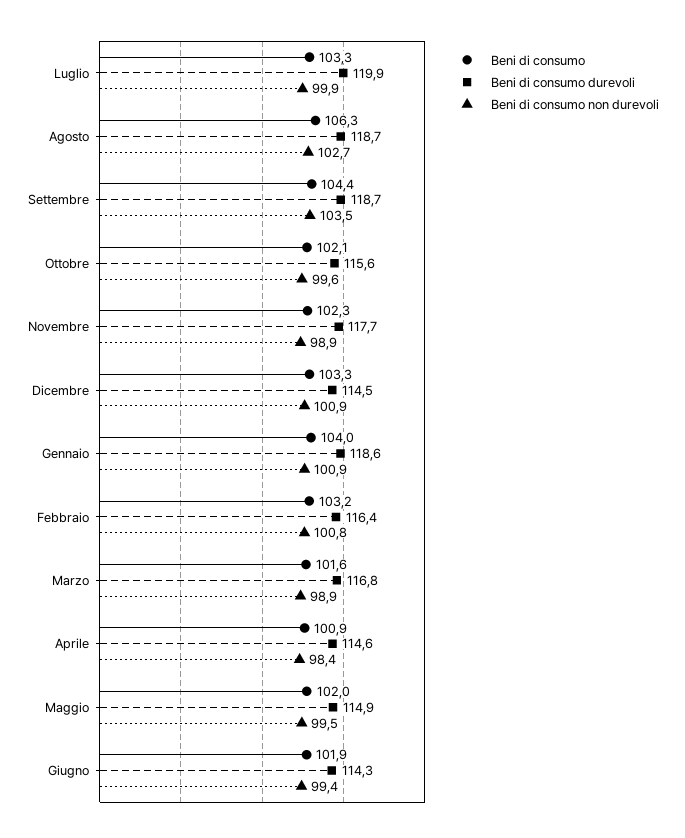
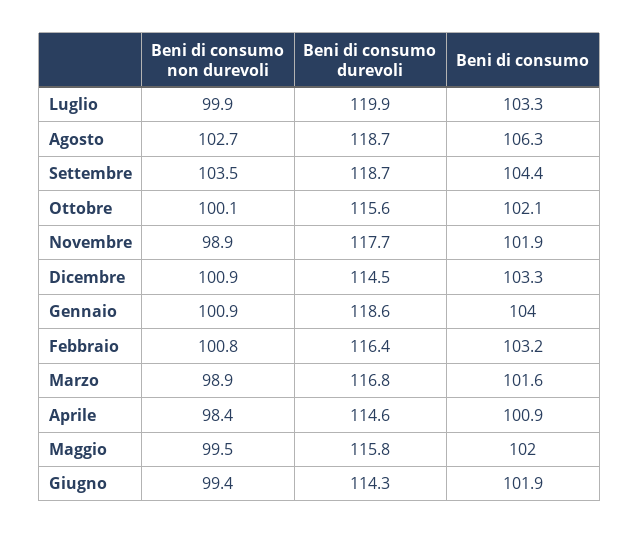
Beni di consumo non durevoli, Ottobre: 99.6 -> 100.1
Beni di consumo, Novembre: 102.3 -> 101.9
Beni di consumo durevoli, Maggio: 114.9 -> 115.8

